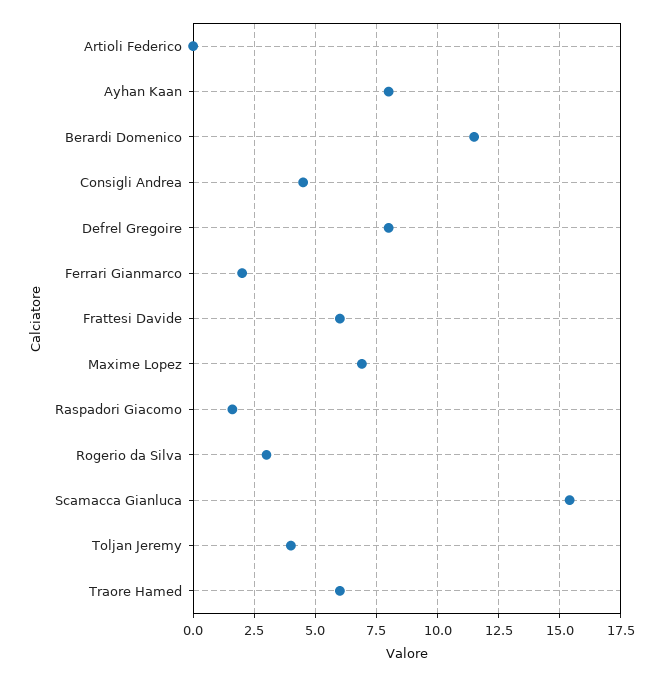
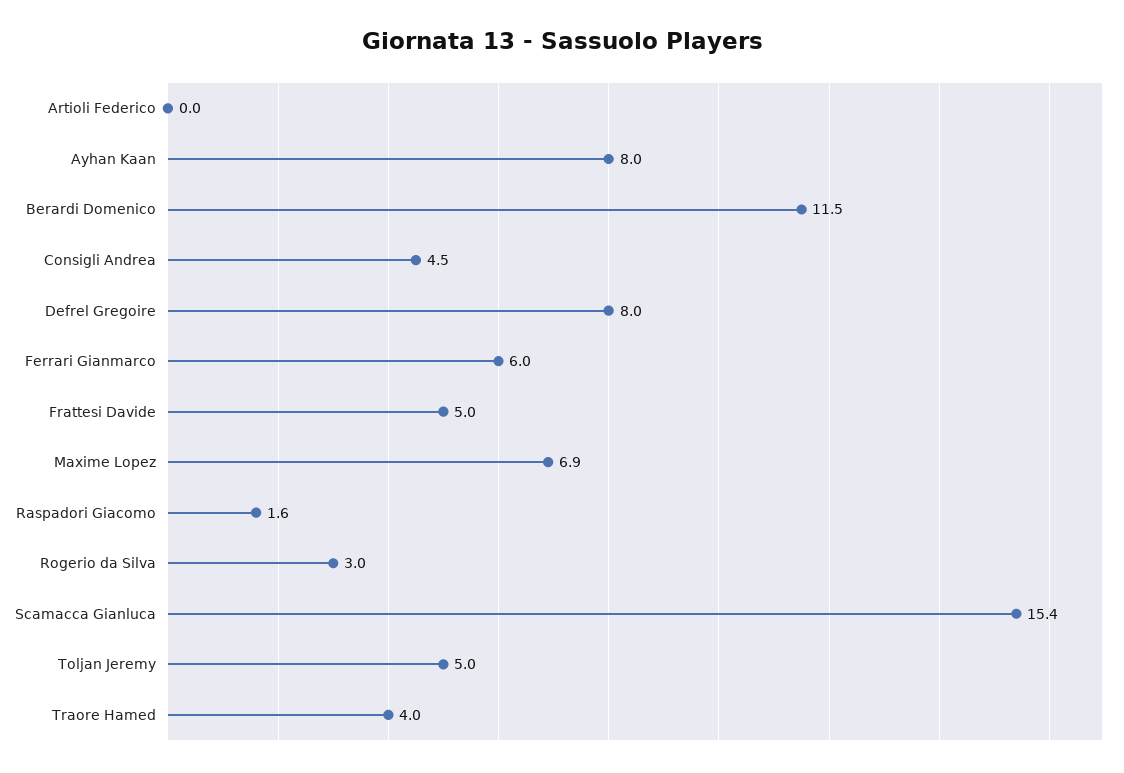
Ferrari Gianmarco: 2 -> 6
Frattesi Davide: 6 -> 5
Toljan Jeremy: 4 -> 5
Traore Hamed: 6 -> 4

